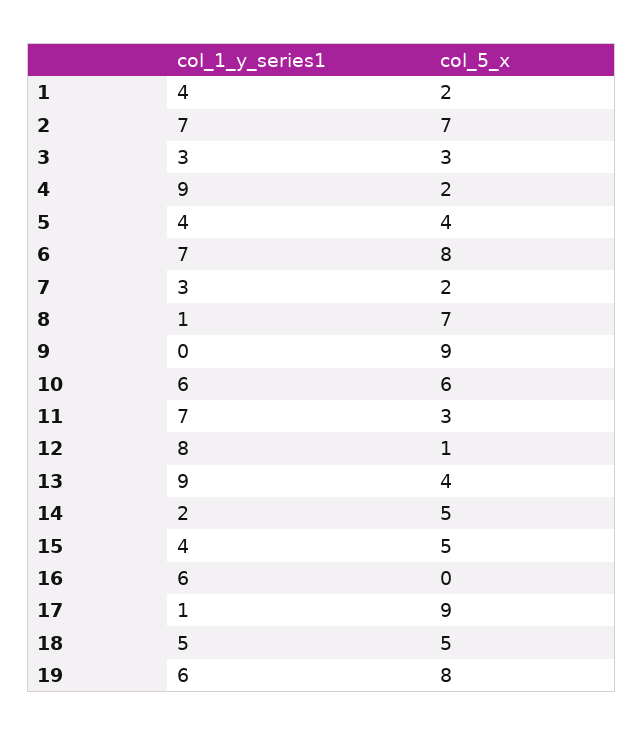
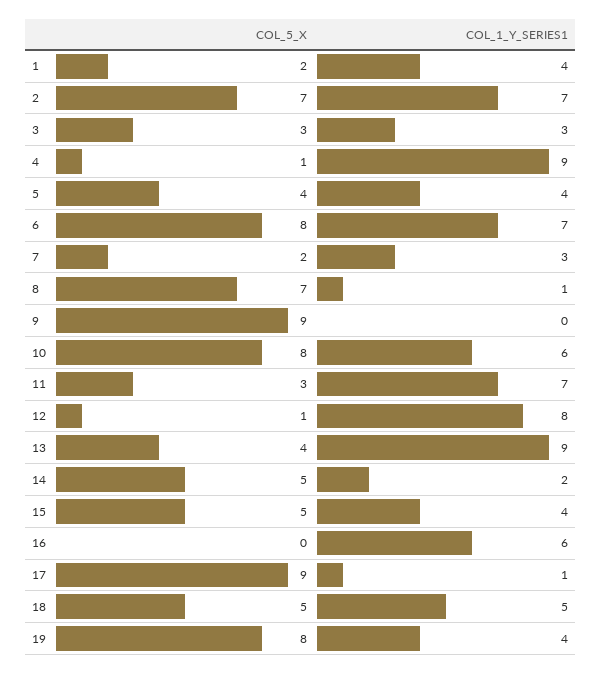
col_5_x, 4: 2 -> 1
col_5_x, 10: 6 -> 8
col_1_y_series1, 19: 6 -> 4

